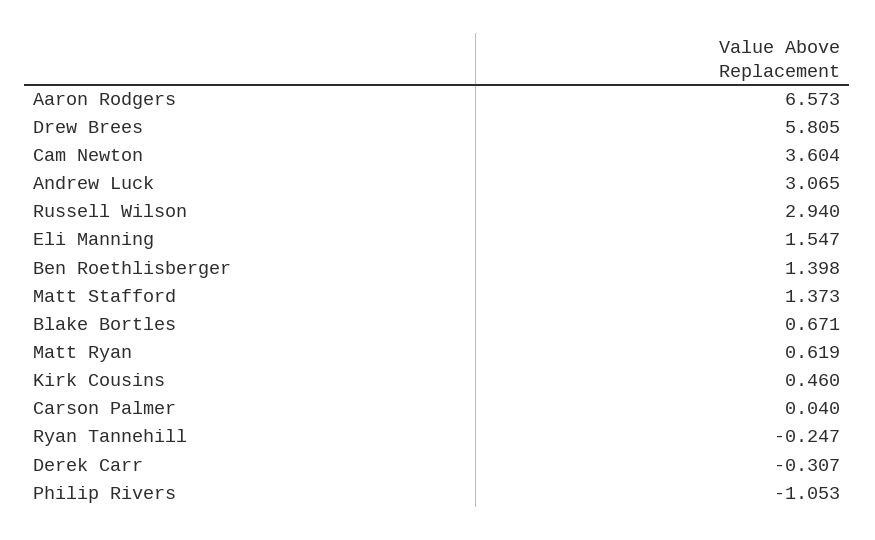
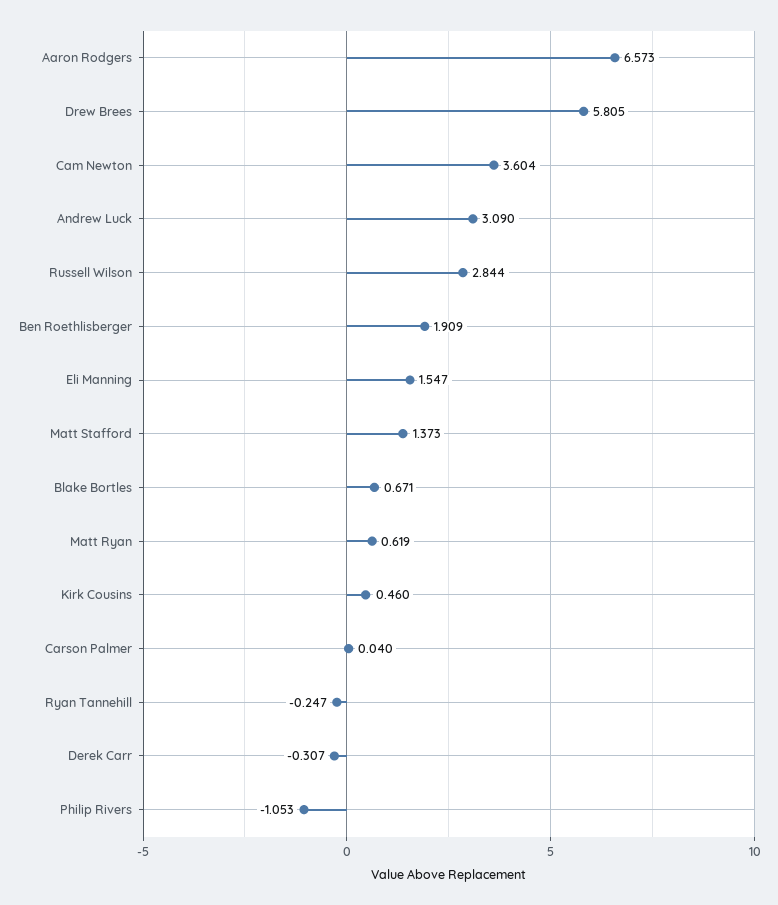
Andrew Luck: 3.065 -> 3.09
Russell Wilson: 2.94 -> 2.844
Ben Roethlisberger: 1.398 -> 1.909

